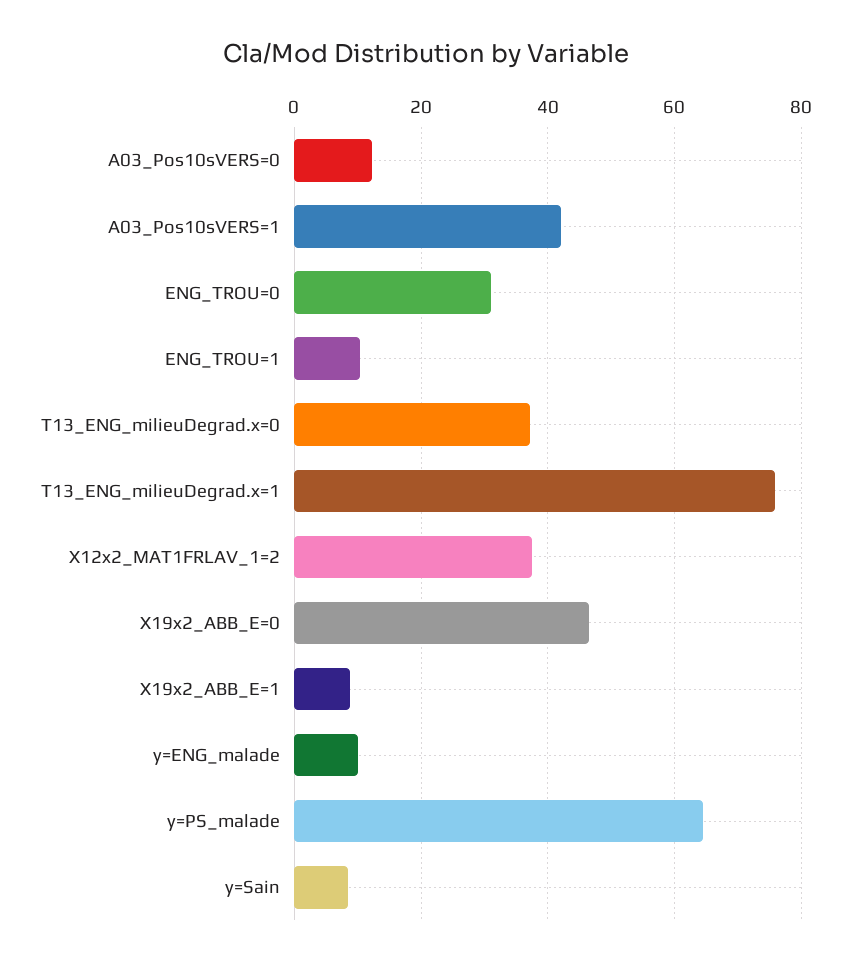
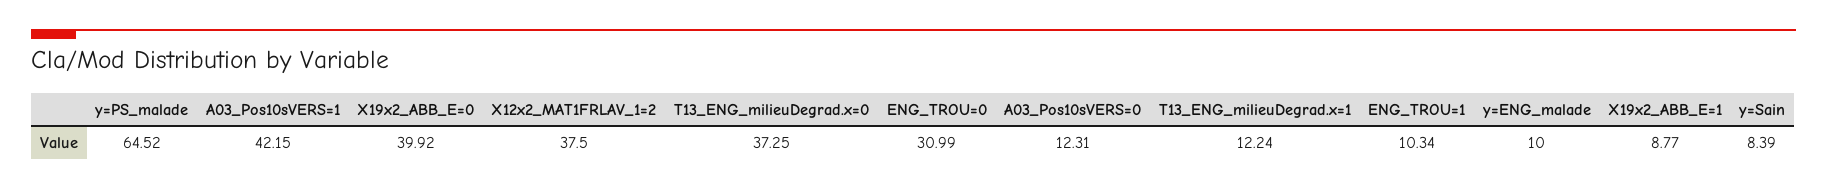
T13_ENG_milieuDegrad.x=1: 76 -> 12.24
X19x2_ABB_E=0: 46 -> 39.92

